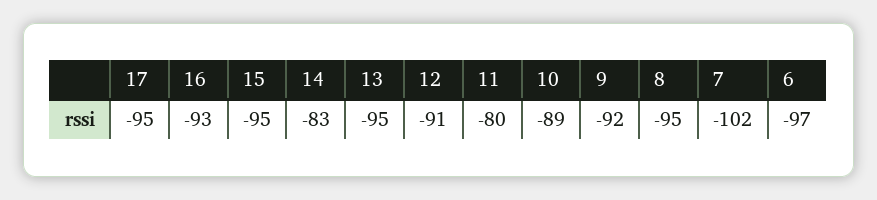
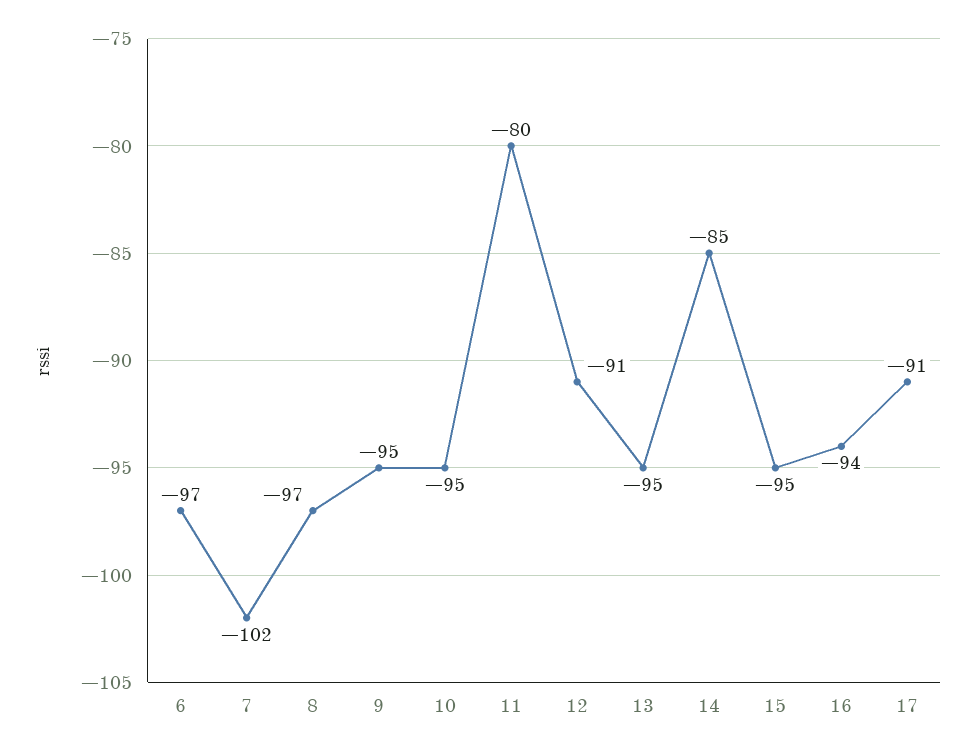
17: -95 -> -91
16: -93 -> -94
14: -83 -> -85
10: -89 -> -95
9: -92 -> -95
8: -95 -> -97

